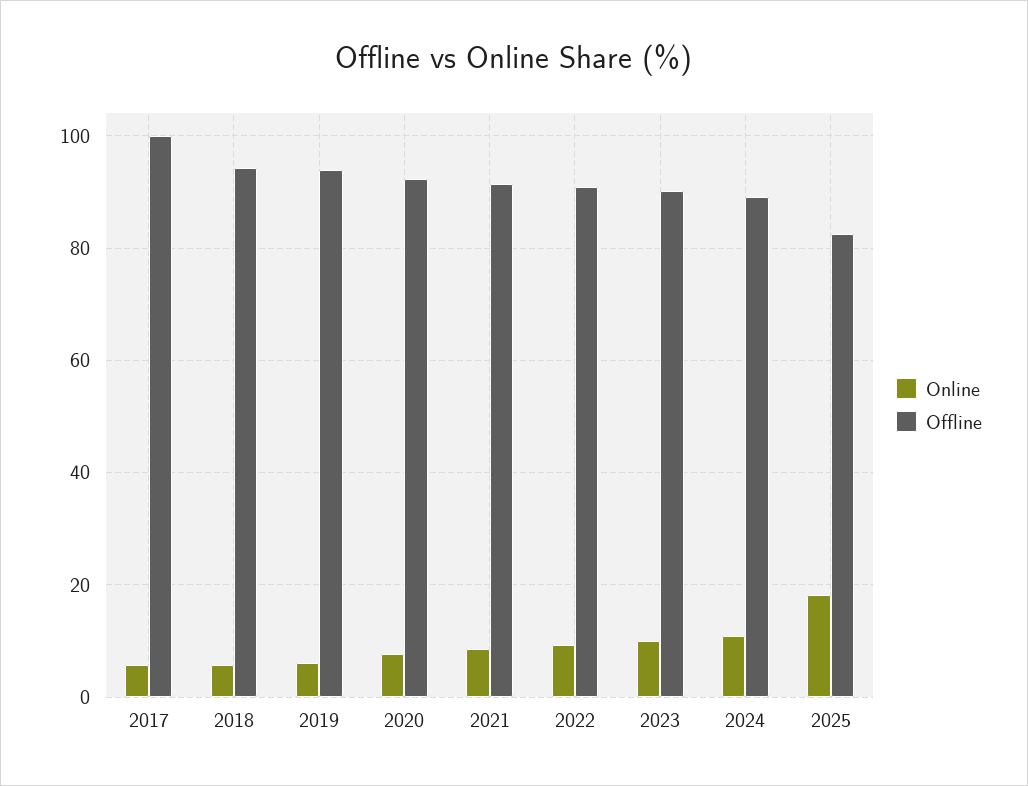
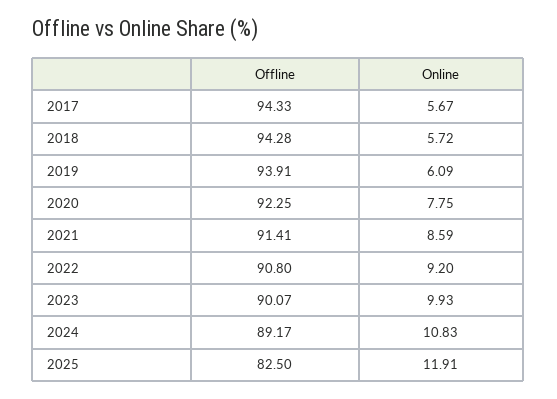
Offline, 2017: 100 -> 94.33
Online, 2025: 18 -> 11.91

